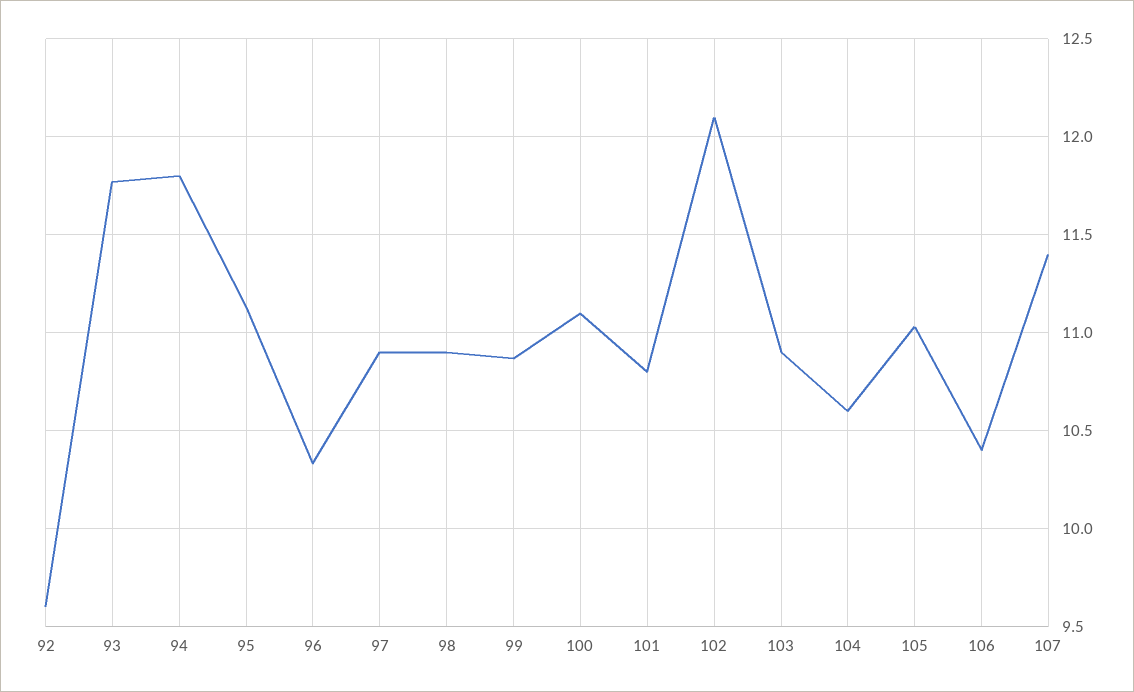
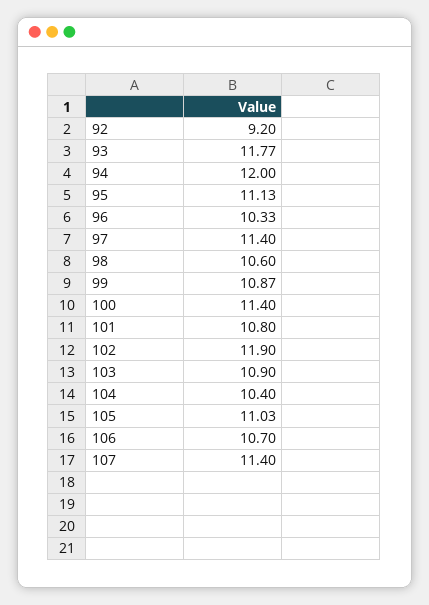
92: 9.6 -> 9.2
94: 11.8 -> 12
97: 10.9 -> 11.4
98: 10.9 -> 10.6
100: 11.1 -> 11.4
102: 12.1 -> 11.9
104: 10.6 -> 10.4
106: 10.4 -> 10.7

